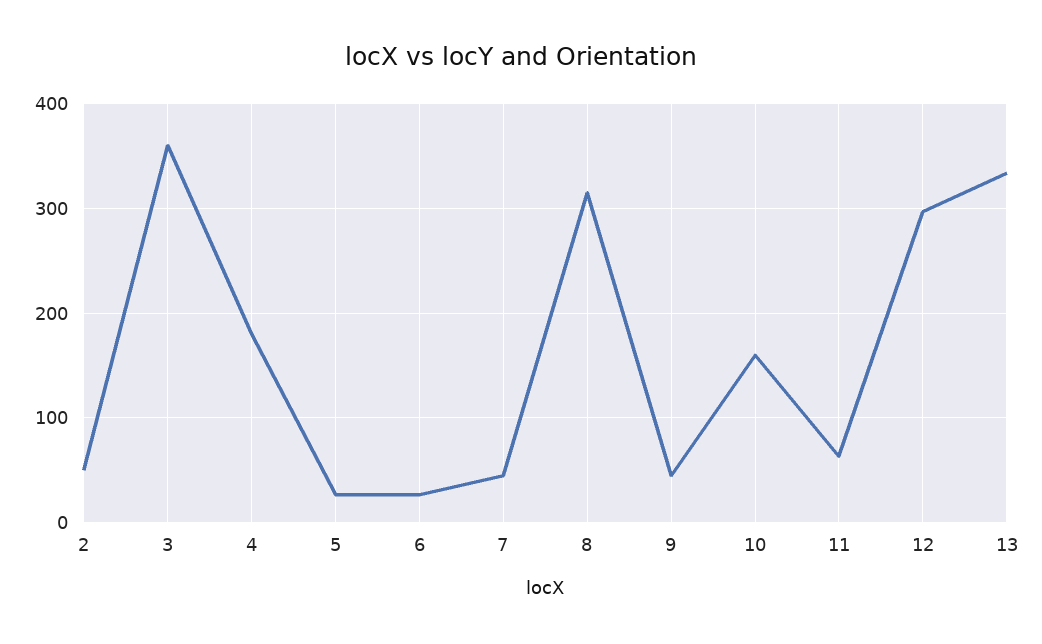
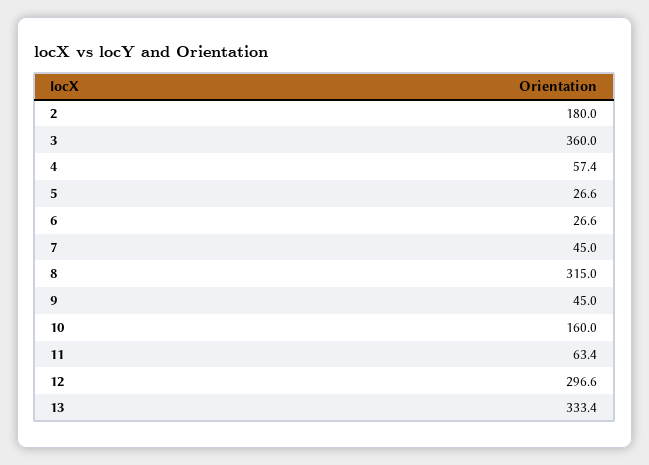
2: 50 -> 180
4: 180 -> 57.4

